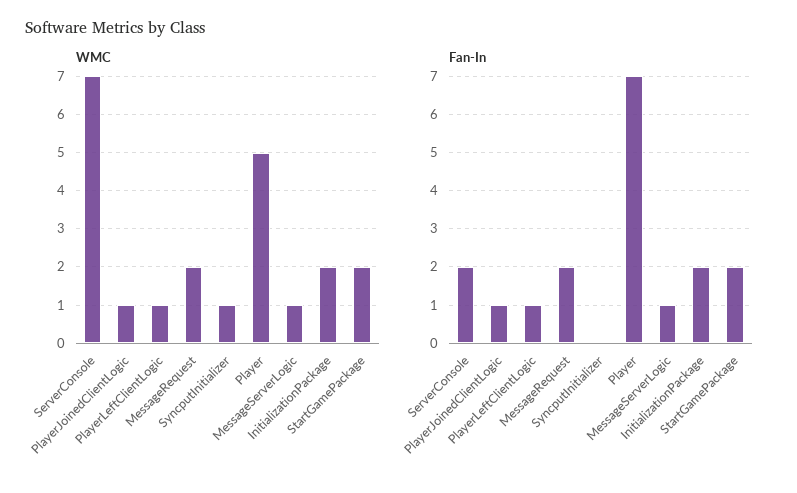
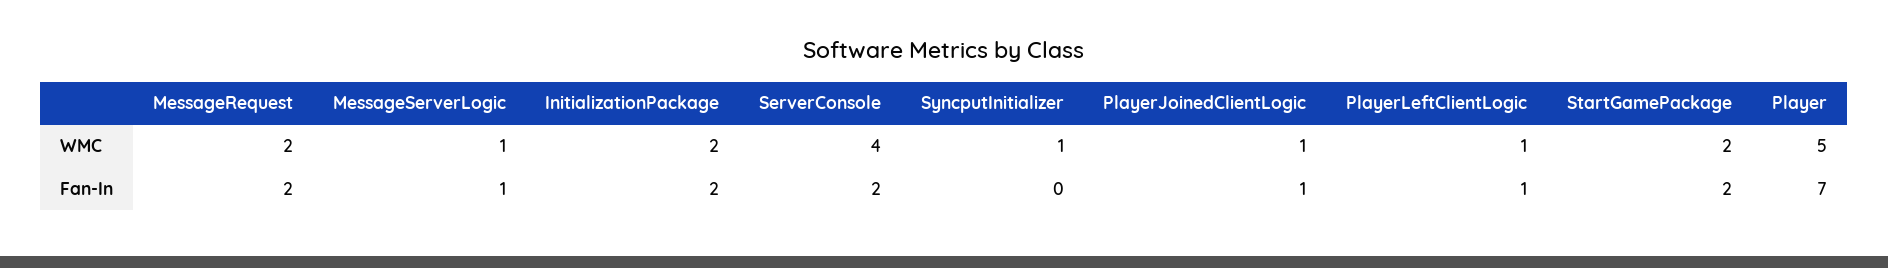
WMC, ServerConsole: 7 -> 4

